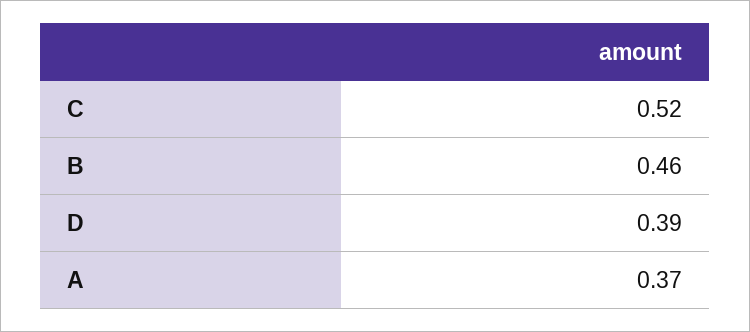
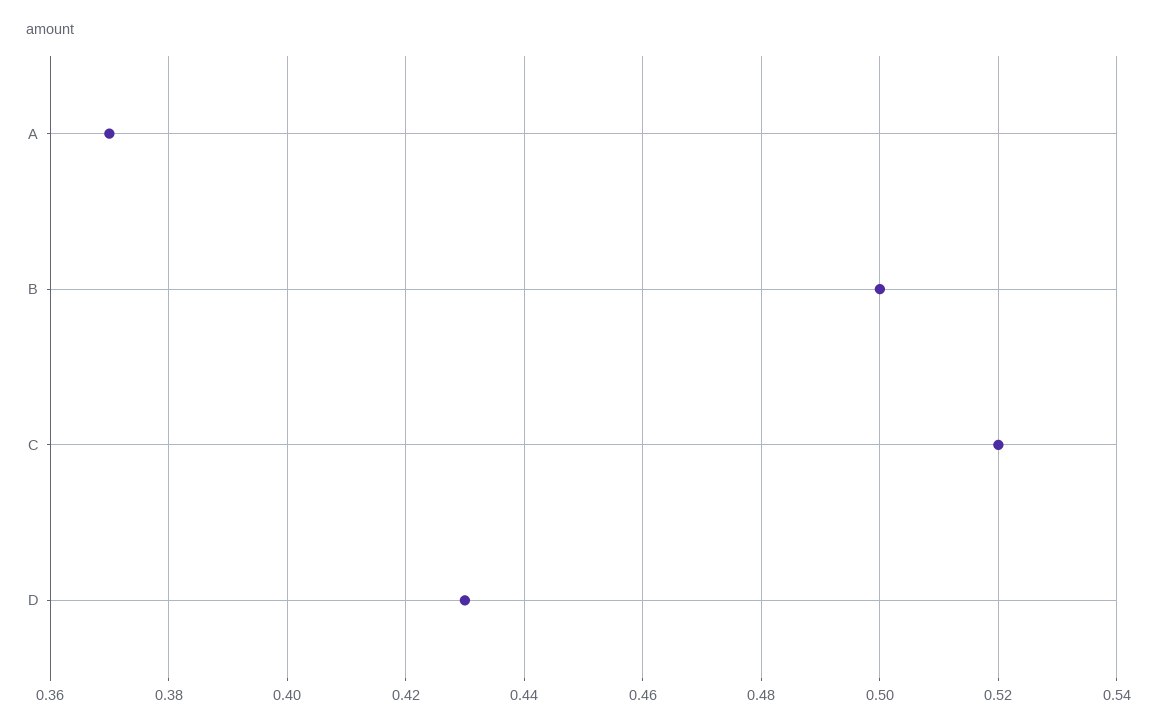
B: 0.46 -> 0.5
D: 0.39 -> 0.43

